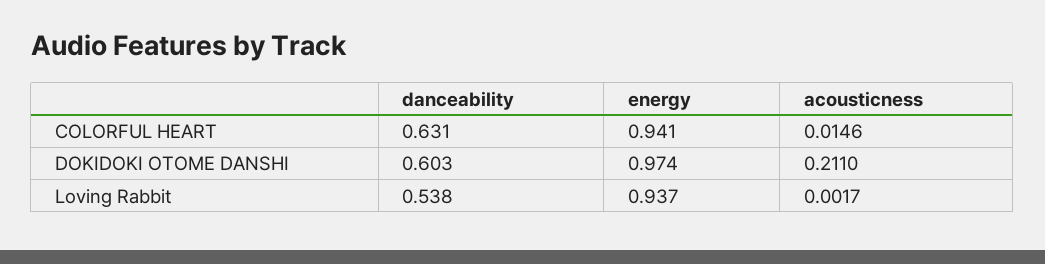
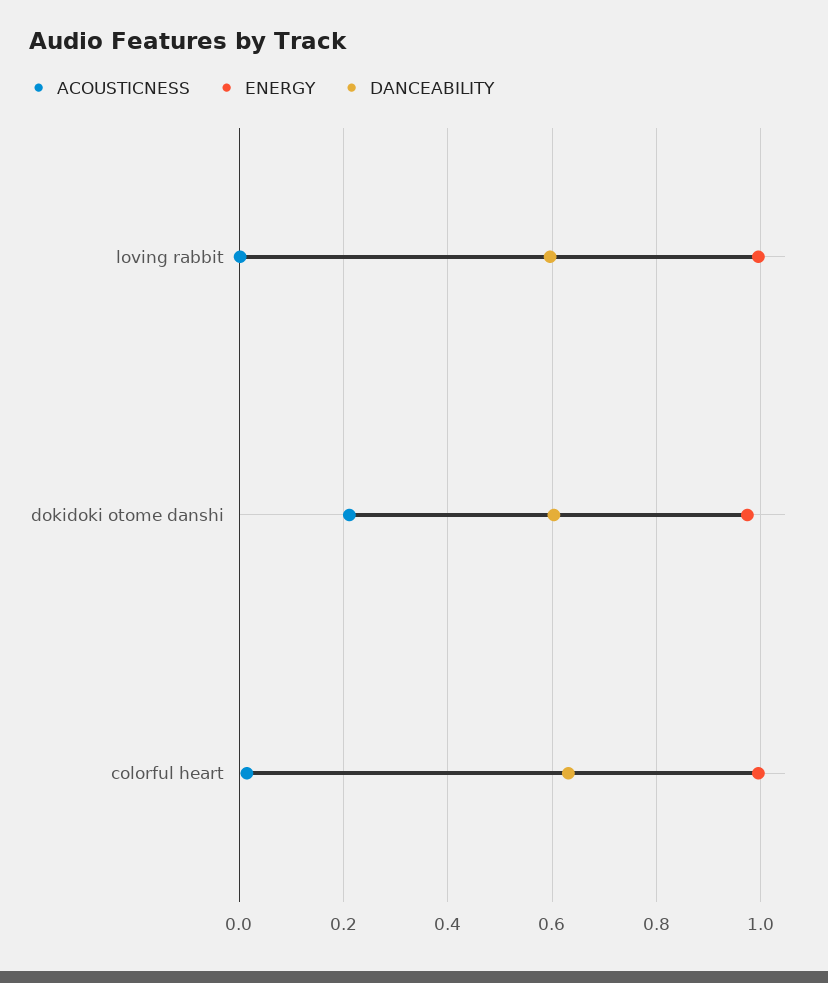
energy, COLORFUL HEART: 0.941 -> 1
danceability, Loving Rabbit: 0.538 -> 0.6
energy, Loving Rabbit: 0.937 -> 1

